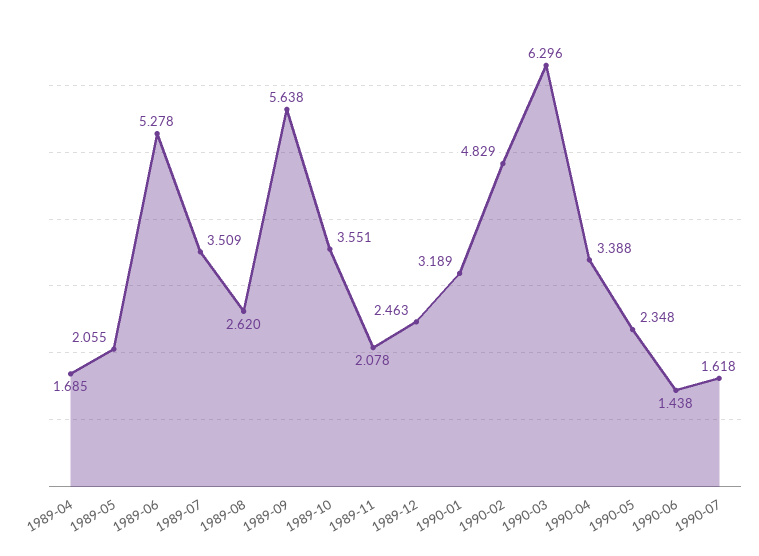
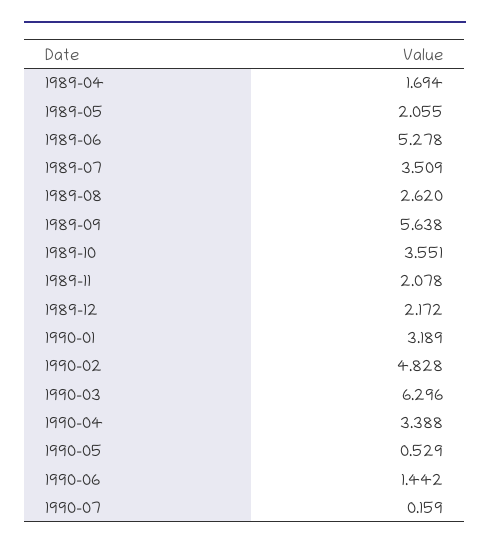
1989-04: 1.685 -> 1.694
1989-12: 2.463 -> 2.172
1990-02: 4.829 -> 4.828
1990-05: 2.348 -> 0.529
1990-06: 1.438 -> 1.442
1990-07: 1.618 -> 0.159

